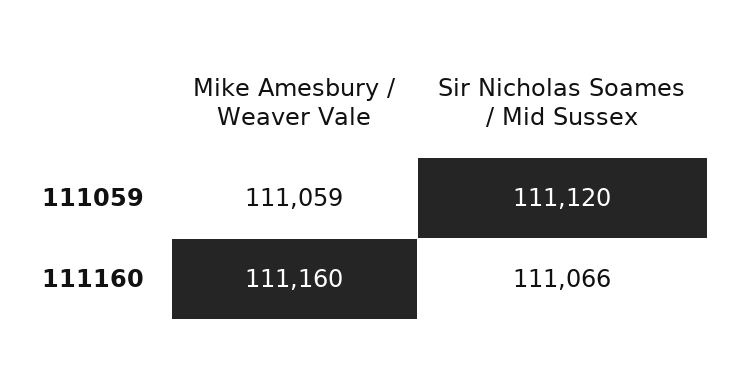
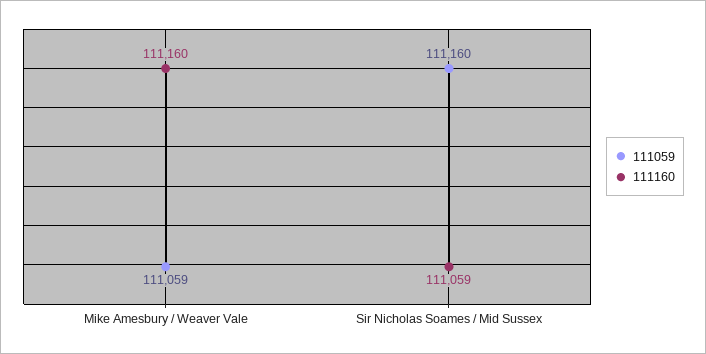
111059, Sir Nicholas Soames / Mid Sussex: 111120 -> 111160
111160, Sir Nicholas Soames / Mid Sussex: 111066 -> 111059

